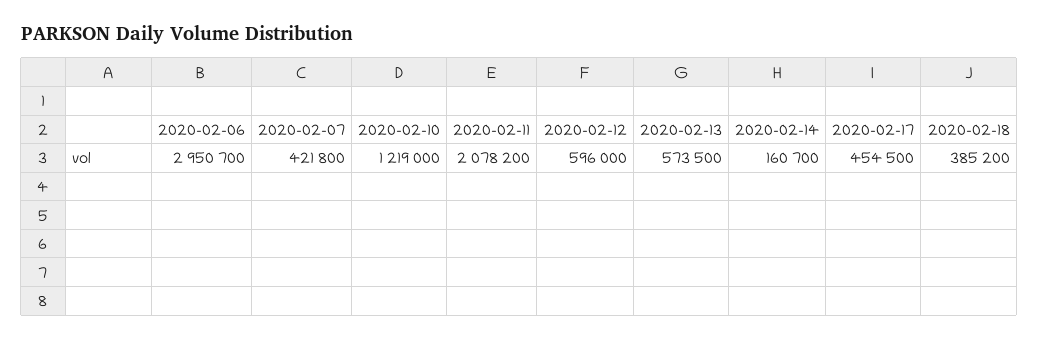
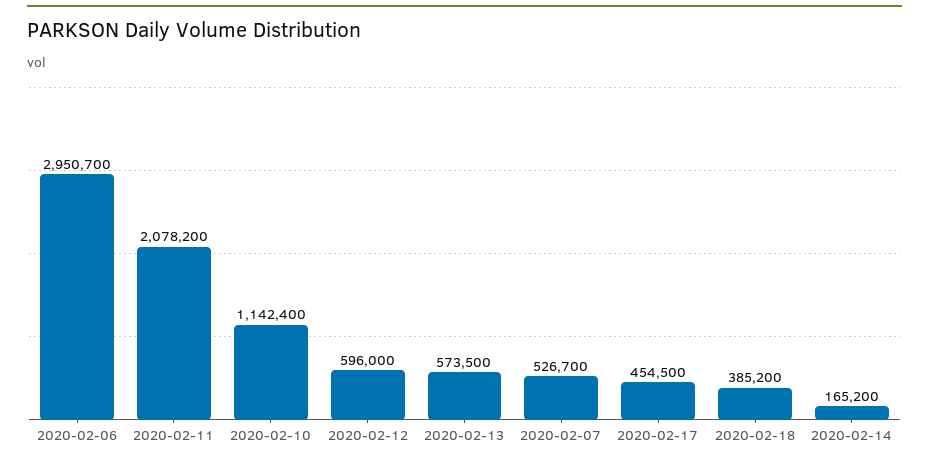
2020-02-07: 421800 -> 526700
2020-02-10: 1219000 -> 1142400
2020-02-14: 160700 -> 165200

